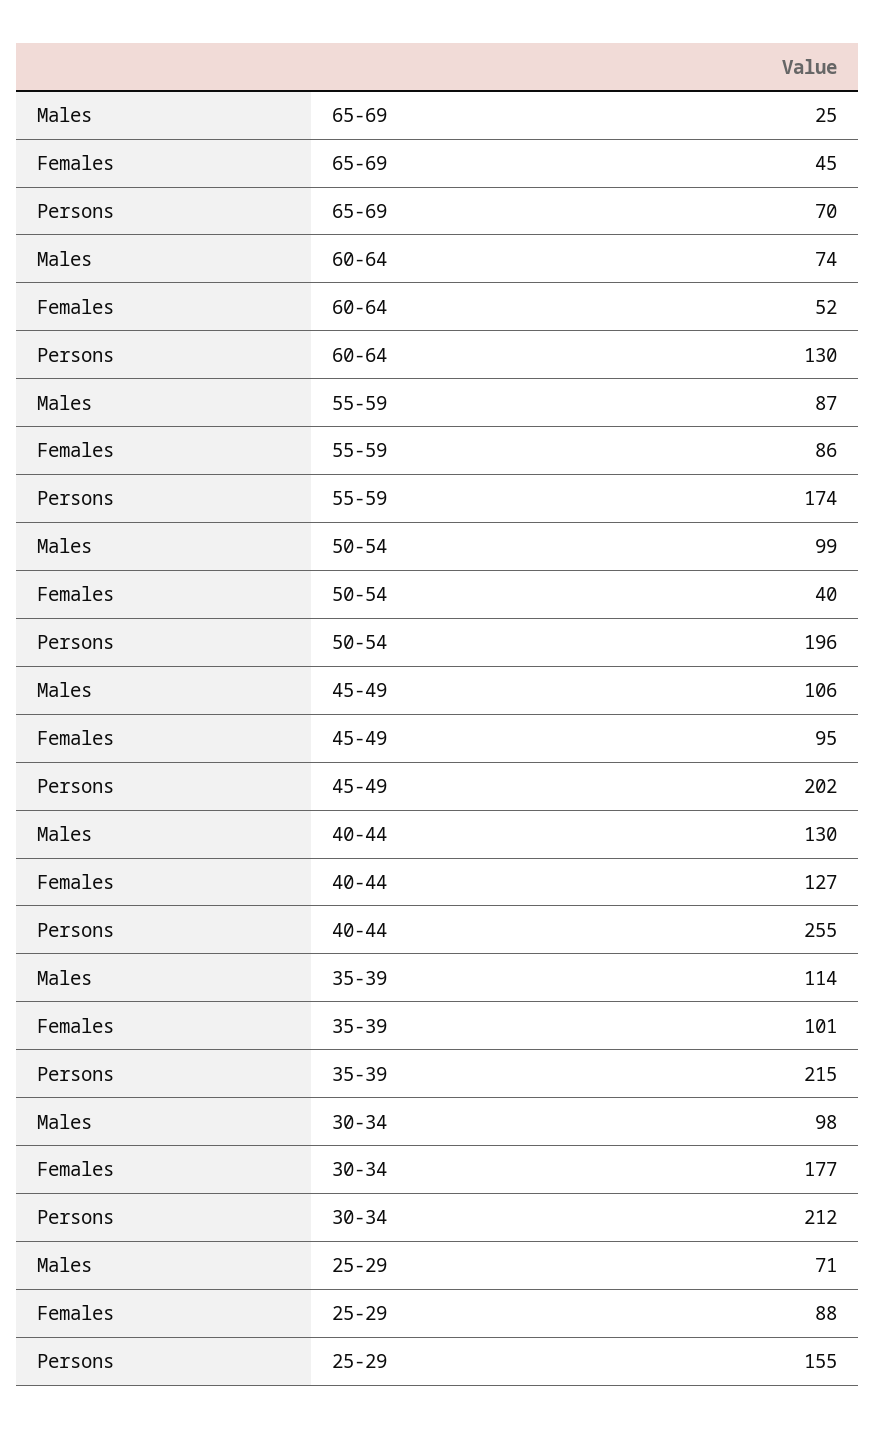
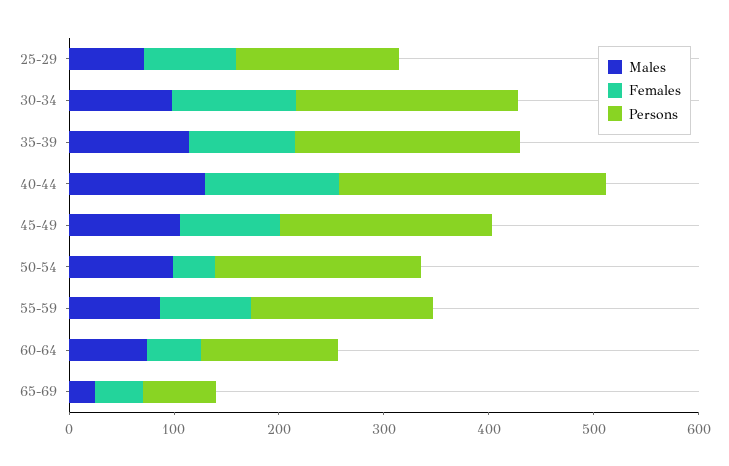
Females, 30-34: 177 -> 120

